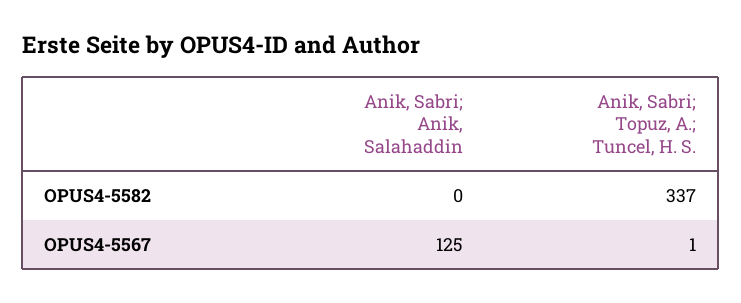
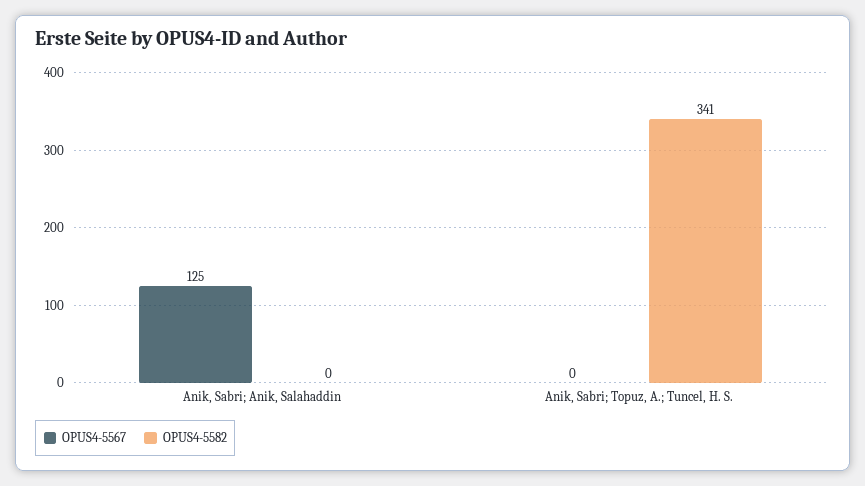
OPUS4-5582, Anik, Sabri; Topuz, A.; Tuncel, H. S.: 337 -> 341
OPUS4-5567, Anik, Sabri; Topuz, A.; Tuncel, H. S.: 1 -> 0

